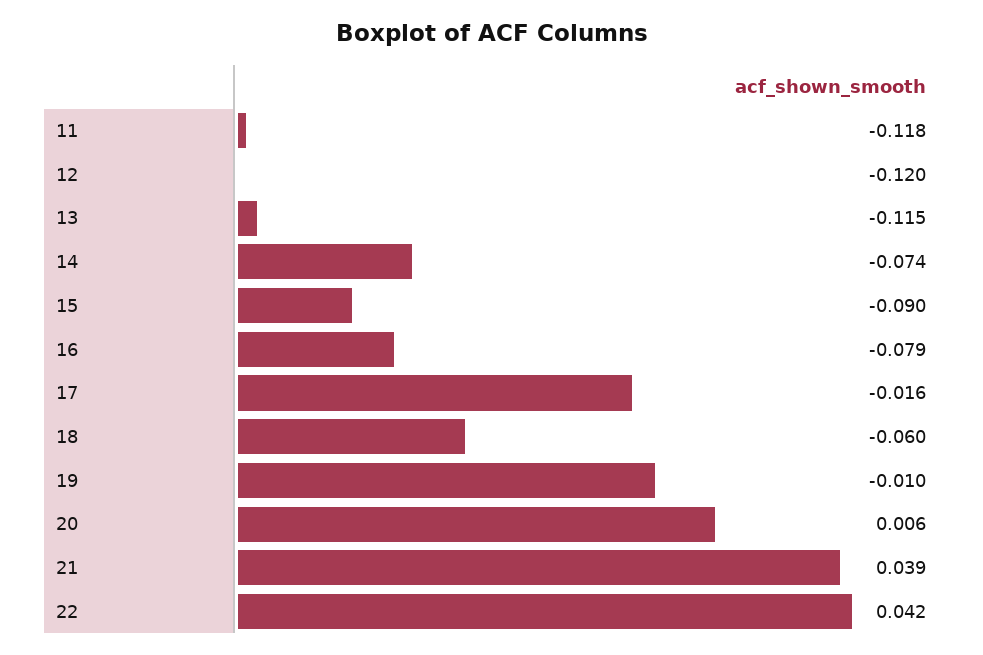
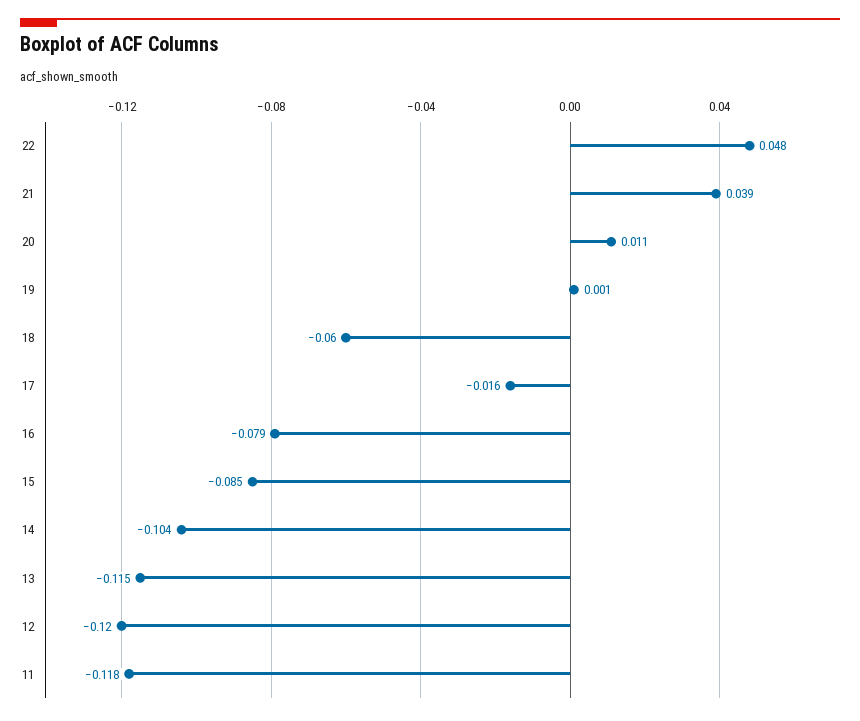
14: -0.074 -> -0.104
15: -0.09 -> -0.085
19: -0.01 -> 0.001
20: 0.006 -> 0.011
22: 0.042 -> 0.048

